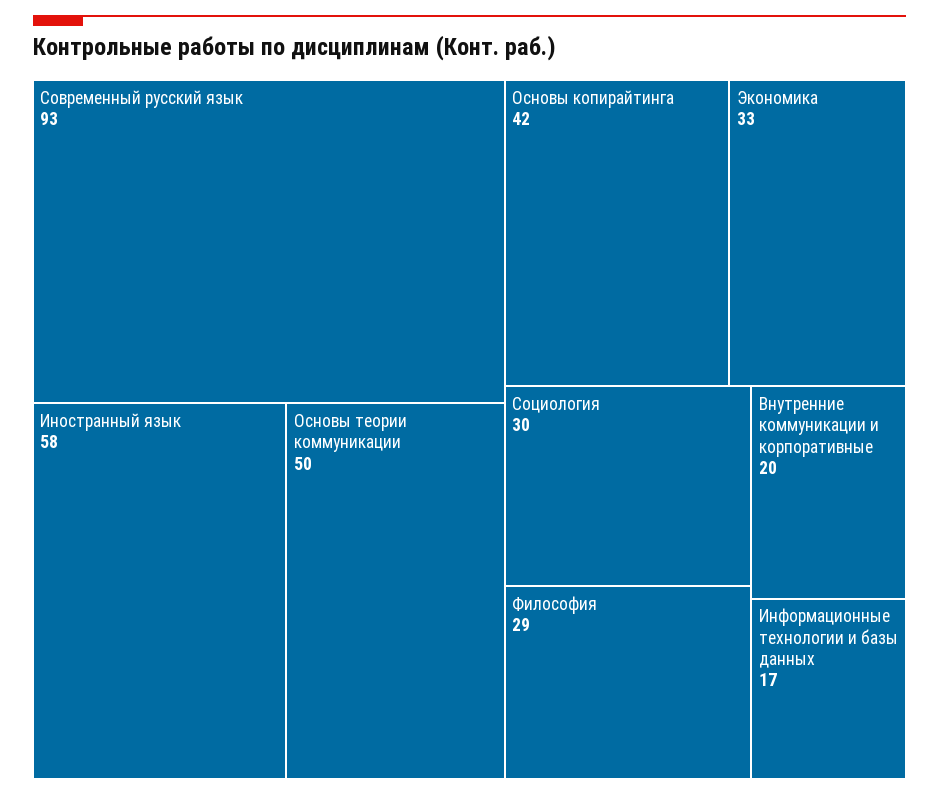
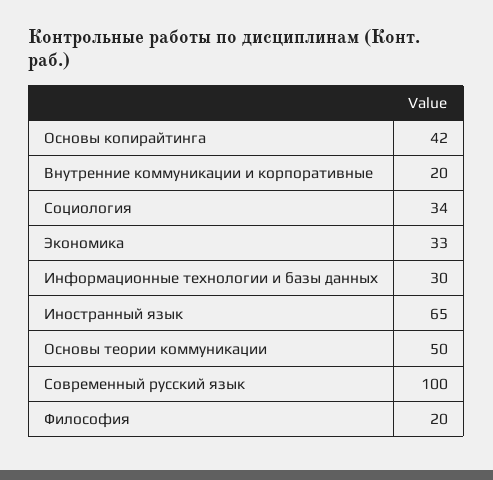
Современный русский язык: 93 -> 100
Иностранный язык: 58 -> 65
Социология: 30 -> 34
Философия: 29 -> 20
Информационные технологии и базы данных: 17 -> 30

